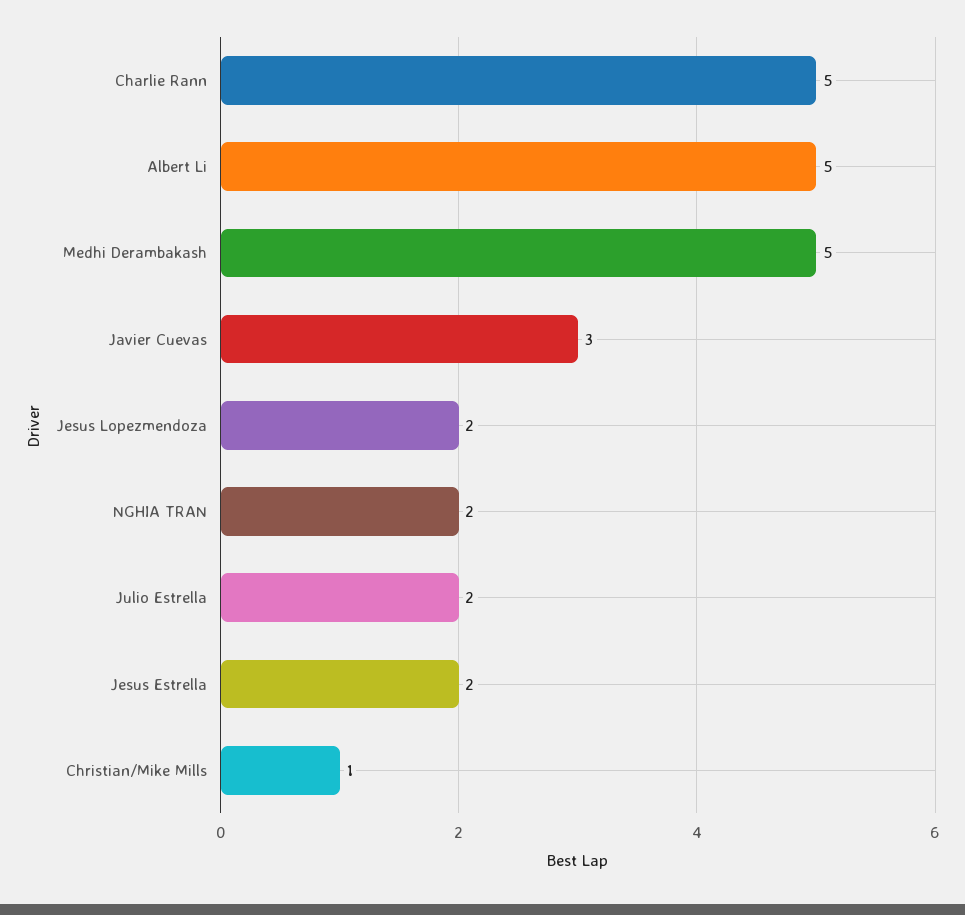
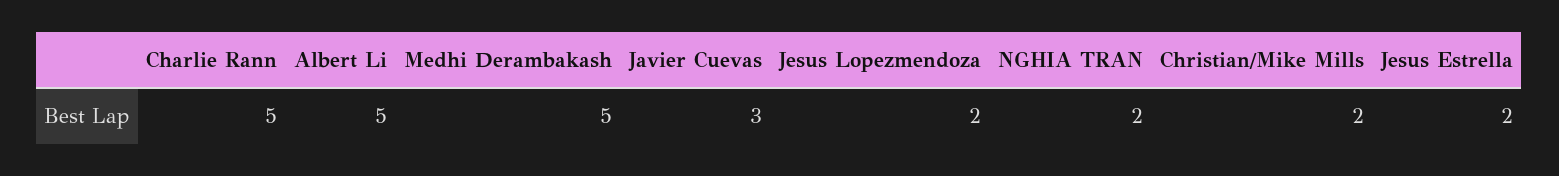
Julio Estrella: 2 -> none
Christian/Mike Mills: 1 -> 2

